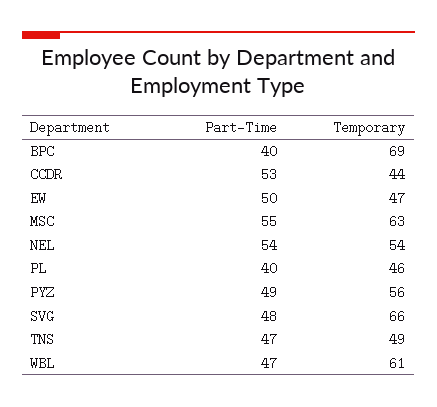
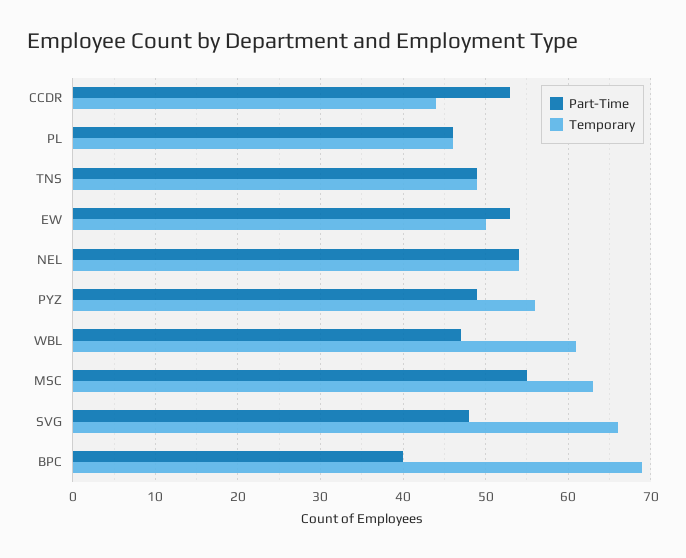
Part-Time, EW: 50 -> 53
Temporary, EW: 47 -> 50
Part-Time, PL: 40 -> 46
Part-Time, TNS: 47 -> 49

